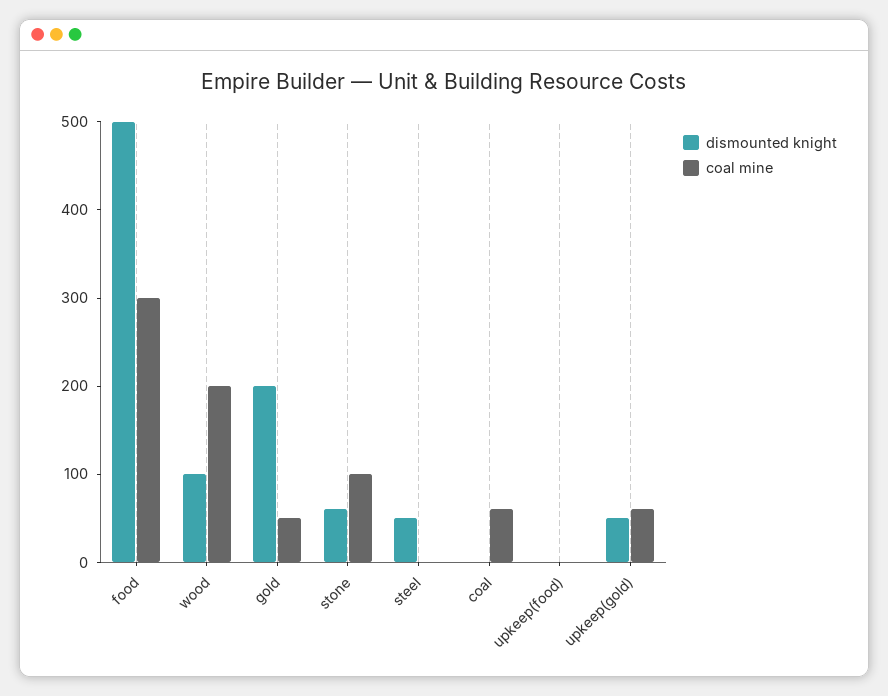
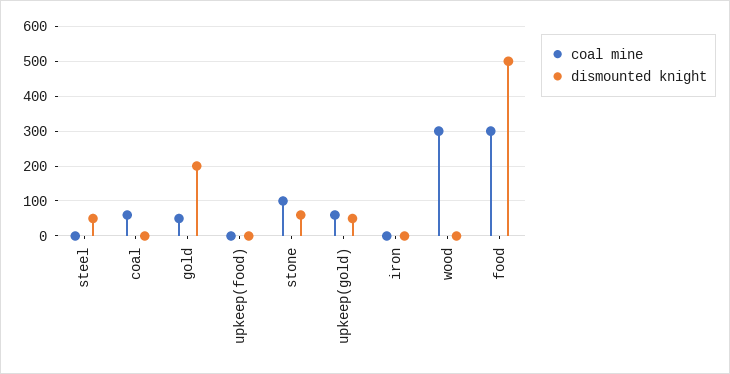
dismounted knight, wood: 100 -> 0
coal mine, wood: 200 -> 300
coal mine, iron: none -> 0
dismounted knight, iron: none -> 0

